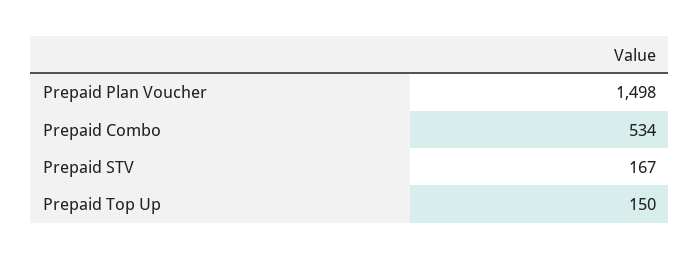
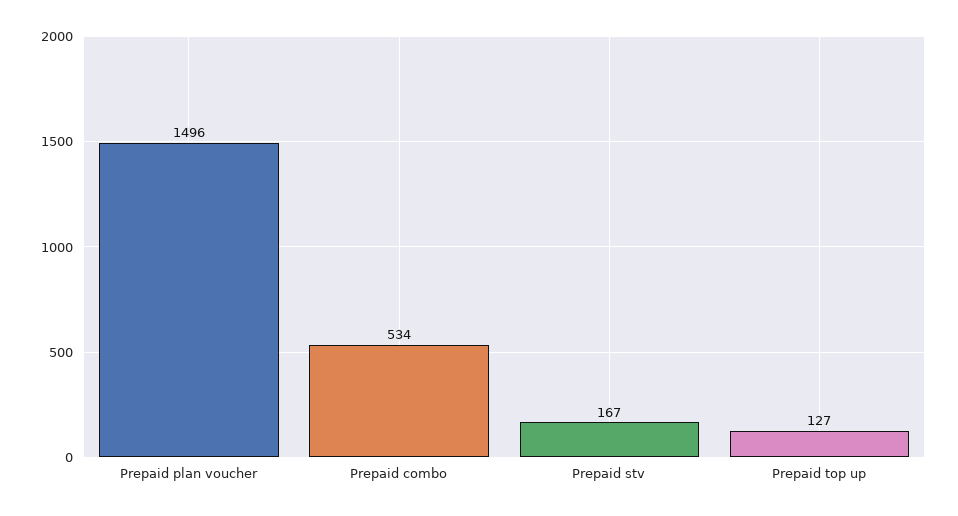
Prepaid Plan Voucher: 1498 -> 1496
Prepaid Top Up: 150 -> 127

